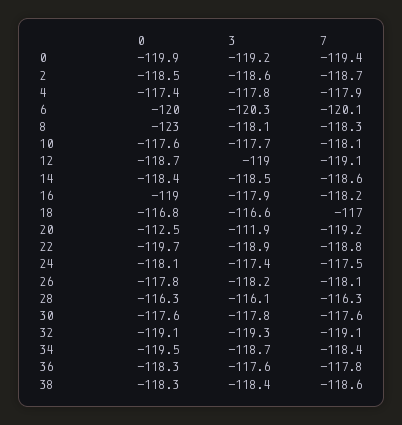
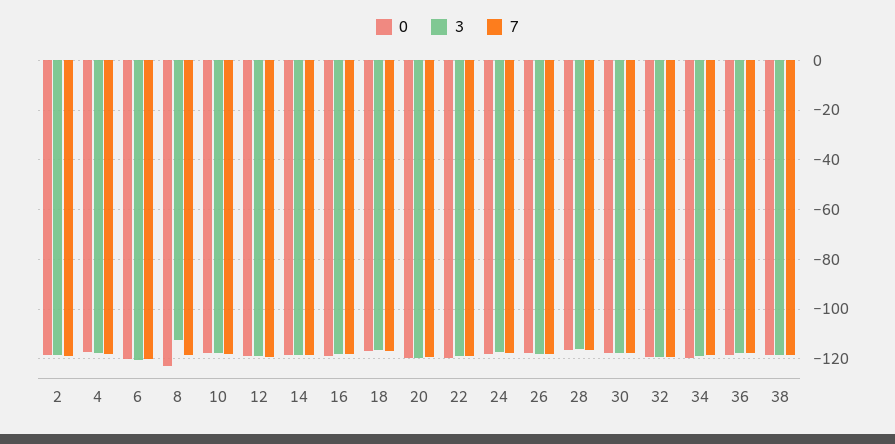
0, 0: -119.9 -> none
3, 0: -119.2 -> none
7, 0: -119.4 -> none
3, 8: -118.1 -> -112.5
0, 20: -112.5 -> -120
3, 20: -111.9 -> -120

